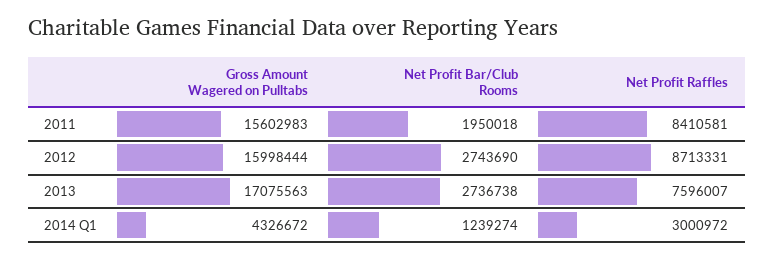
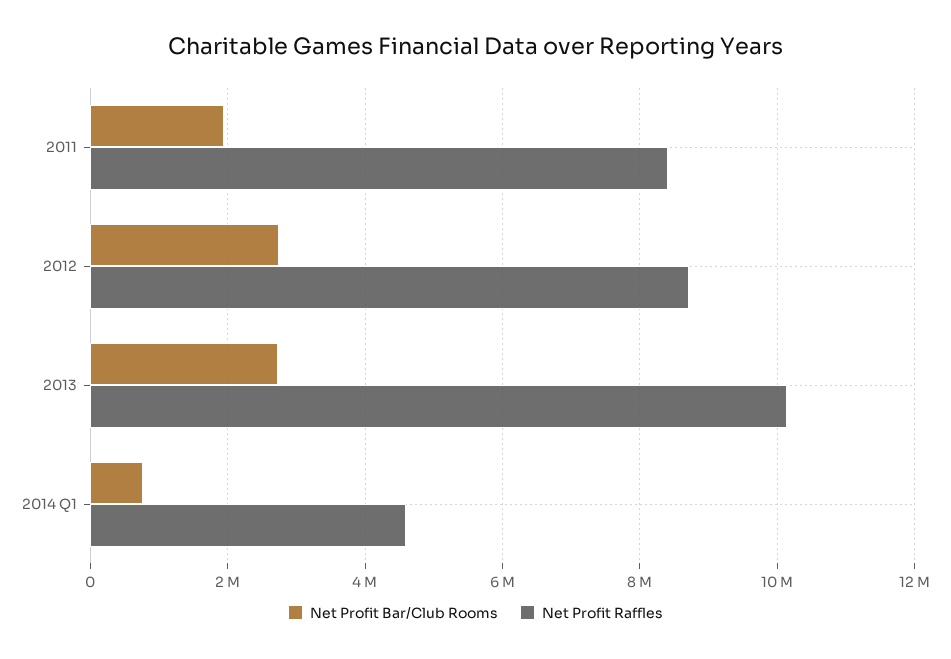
Gross Amount Wagered on Pulltabs, 2011: 15602983 -> none
Gross Amount Wagered on Pulltabs, 2012: 15998444 -> none
Gross Amount Wagered on Pulltabs, 2013: 17075563 -> none
Net Profit Raffles, 2013: 7596007 -> 10200000
Gross Amount Wagered on Pulltabs, 2014 Q1: 4326672 -> none
Net Profit Bar/Club Rooms, 2014 Q1: 1239274 -> 800000
Net Profit Raffles, 2014 Q1: 3000972 -> 4600000

